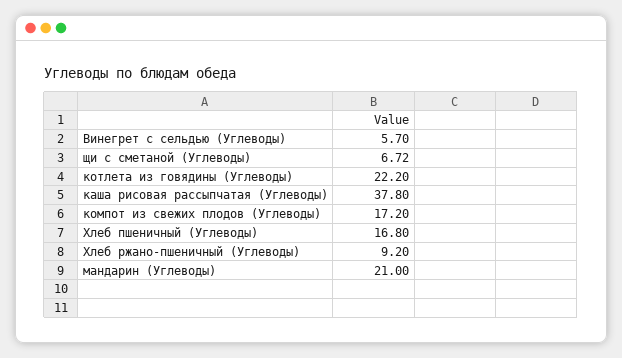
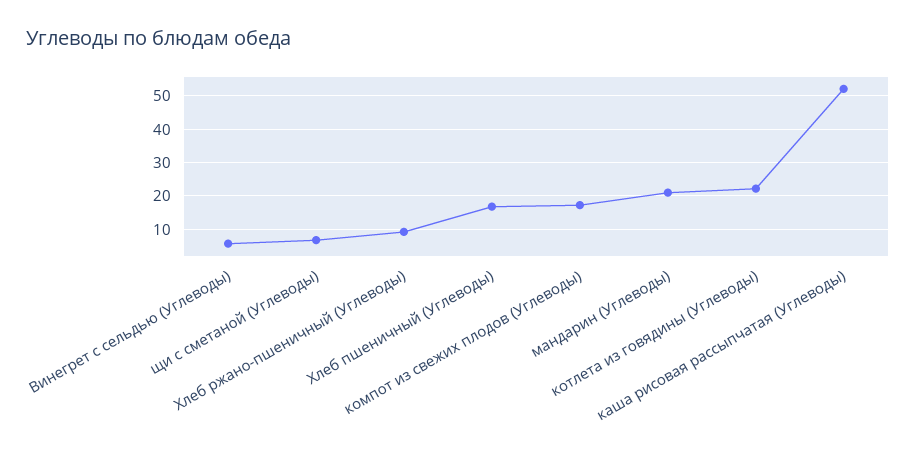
каша рисовая рассыпчатая (Углеводы): 37.8 -> 52

